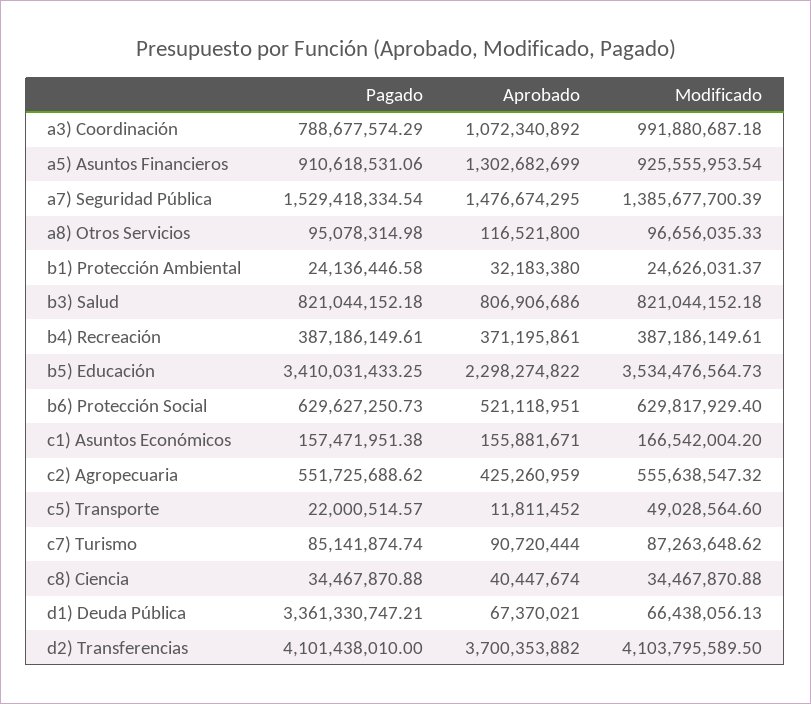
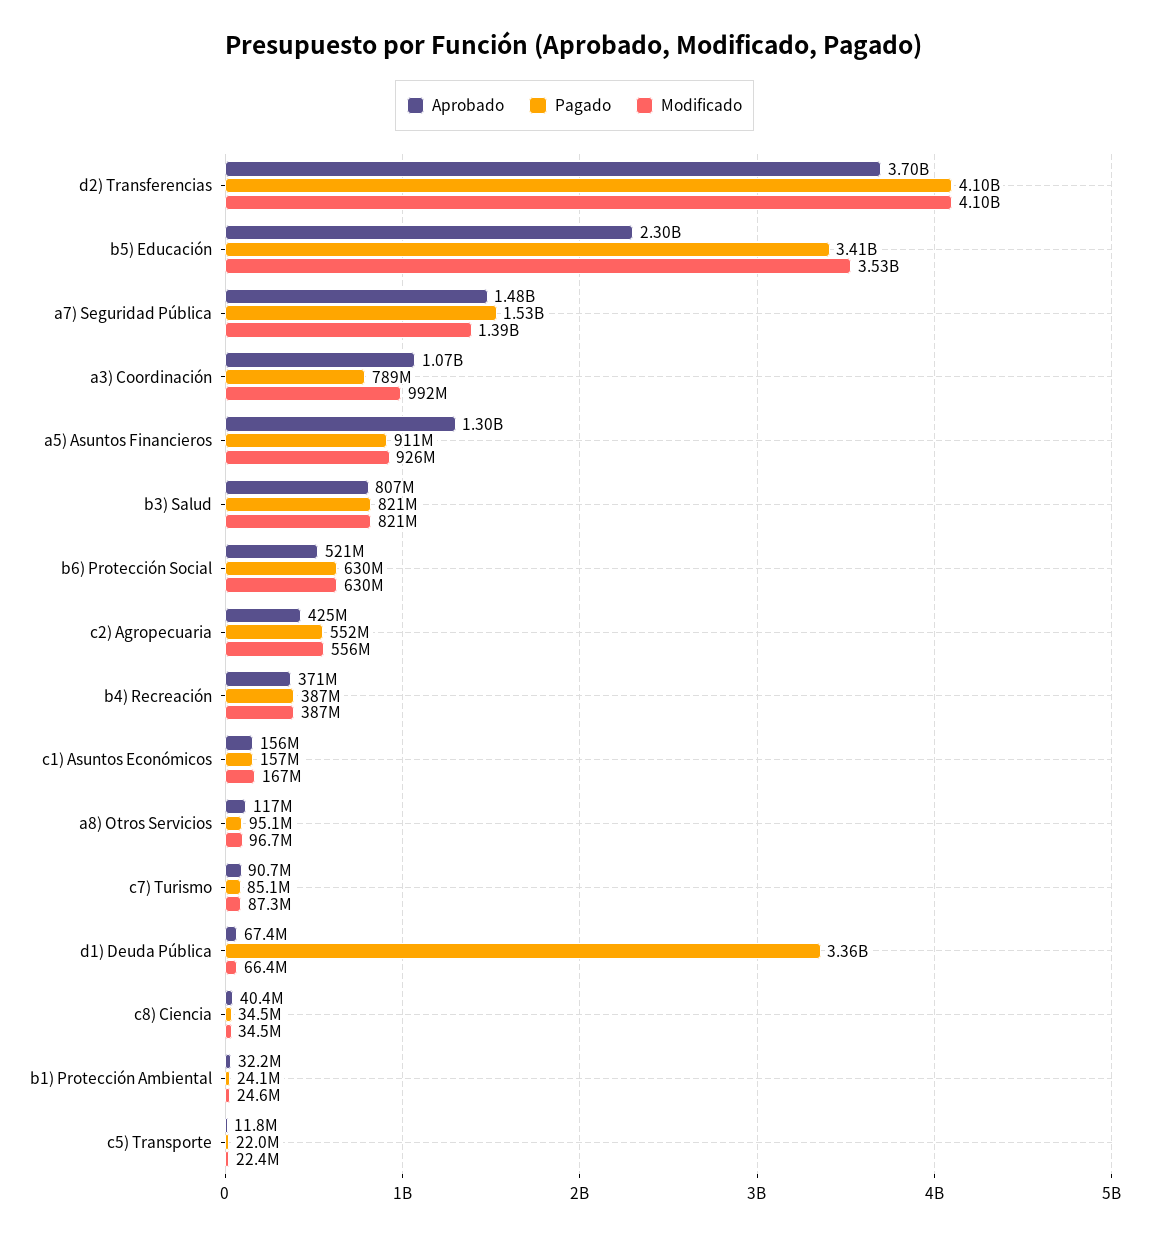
Modificado, c5) Transporte: 49028564.6 -> 22400000

